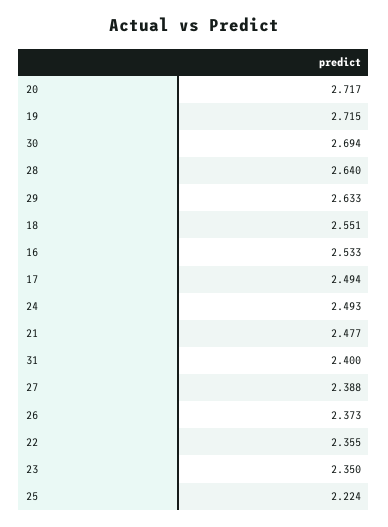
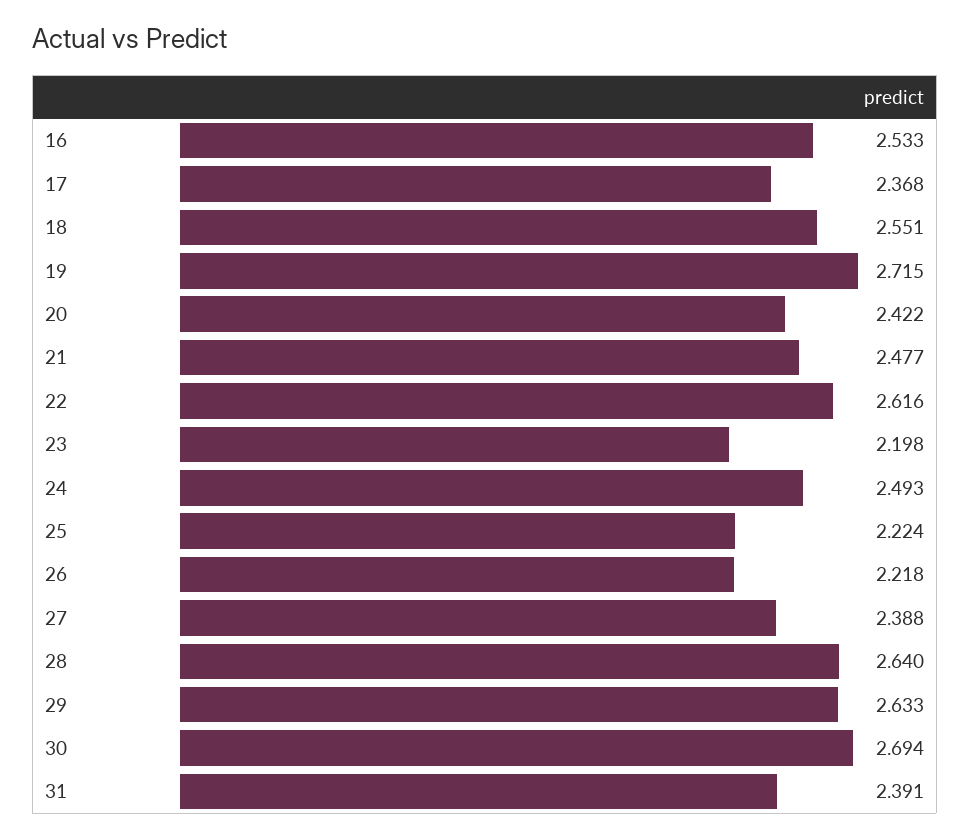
20: 2.717 -> 2.422
17: 2.494 -> 2.368
31: 2.4 -> 2.391
26: 2.373 -> 2.218
22: 2.355 -> 2.616
23: 2.35 -> 2.198

